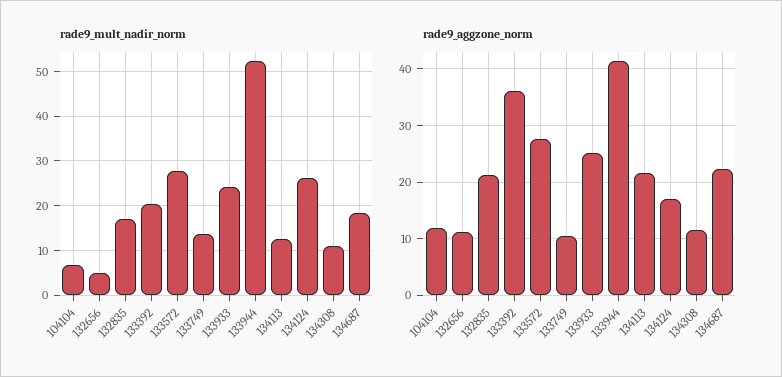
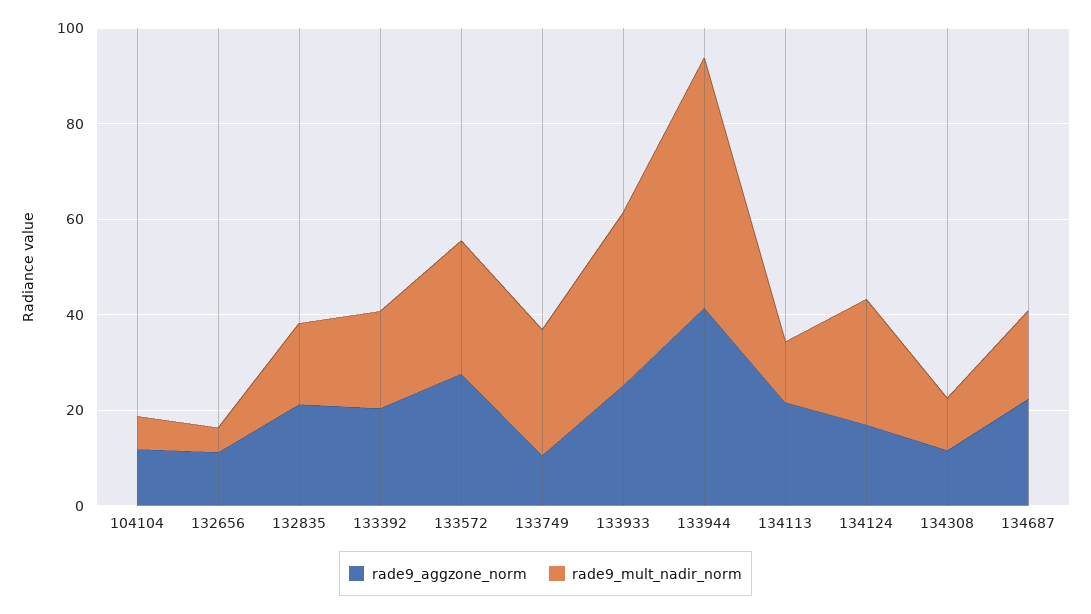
rade9_mult_nadir_norm, 133749: 14 -> 25
rade9_mult_nadir_norm, 133933: 24 -> 35
rade9_aggzone_norm, 133392: 36 -> 20

